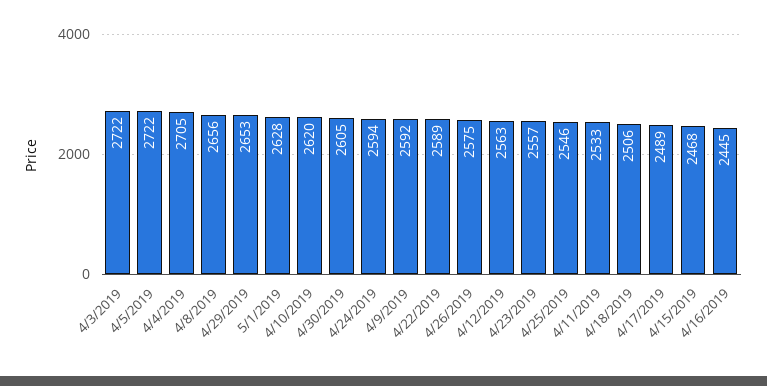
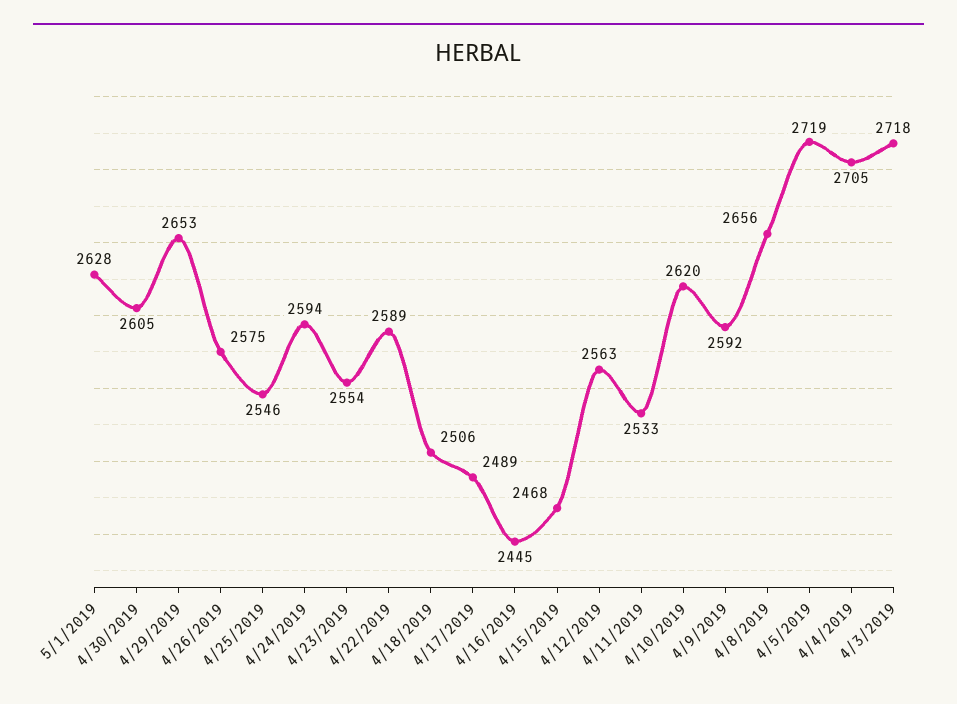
4/3/2019: 2722 -> 2718
4/5/2019: 2722 -> 2719
4/23/2019: 2557 -> 2554

